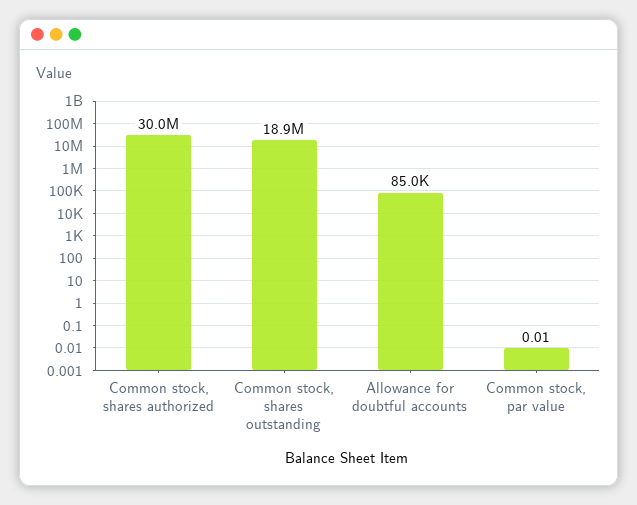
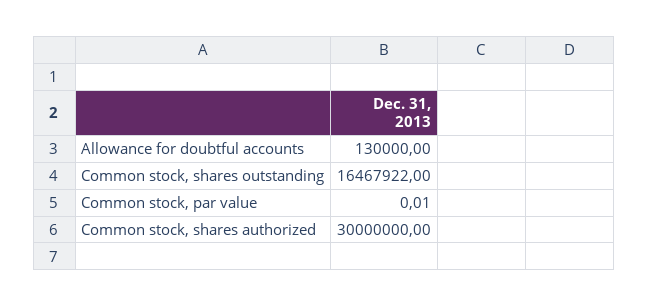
Common stock, shares outstanding: 18900000 -> 16467922
Allowance for doubtful accounts: 85000 -> 130000

